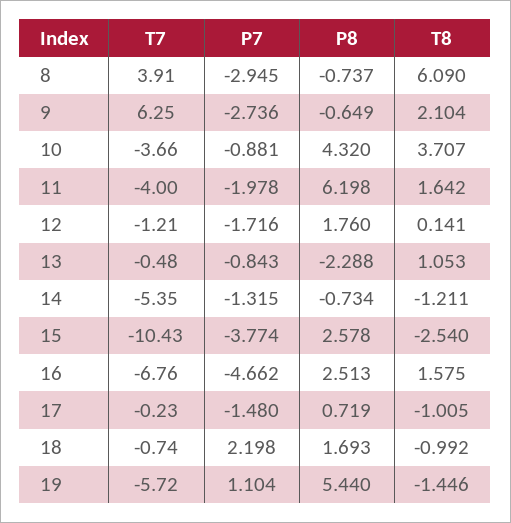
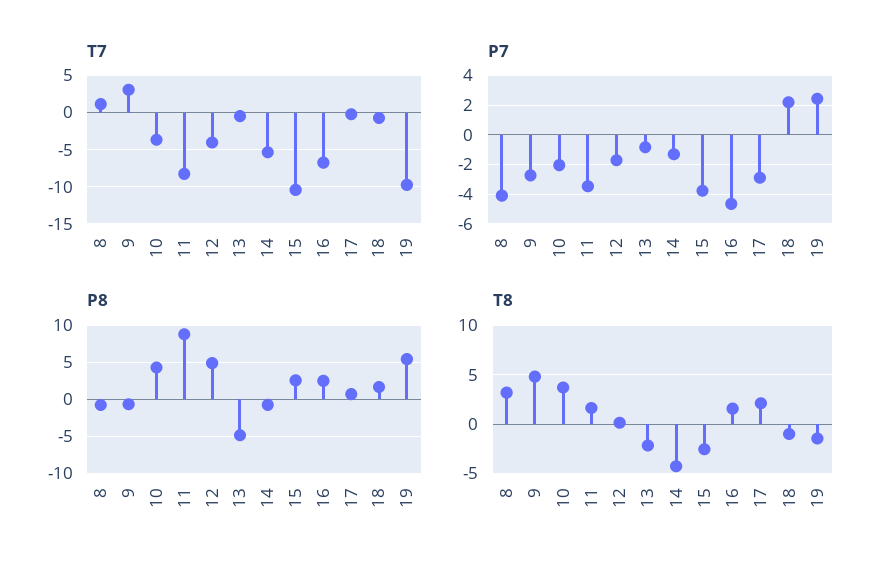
T7, 8: 3.91 -> 1
P7, 8: -2.945 -> -4
T8, 8: 6.09 -> 3
T7, 9: 6.25 -> 3
T8, 9: 2.104 -> 5
P7, 10: -0.881 -> -2
T7, 11: -4 -> -8
P7, 11: -1.978 -> -3.5
P8, 11: 6.198 -> 9
T7, 12: -1.21 -> -4
P8, 12: 1.76 -> 5
P8, 13: -2.288 -> -5
T8, 13: 1.053 -> -2
T8, 14: -1.211 -> -4
P7, 17: -1.48 -> -3
T8, 17: -1.005 -> 2
T7, 19: -5.72 -> -10
P7, 19: 1.104 -> 2.5

